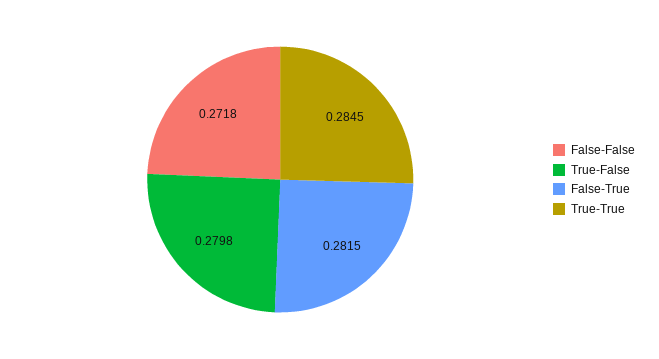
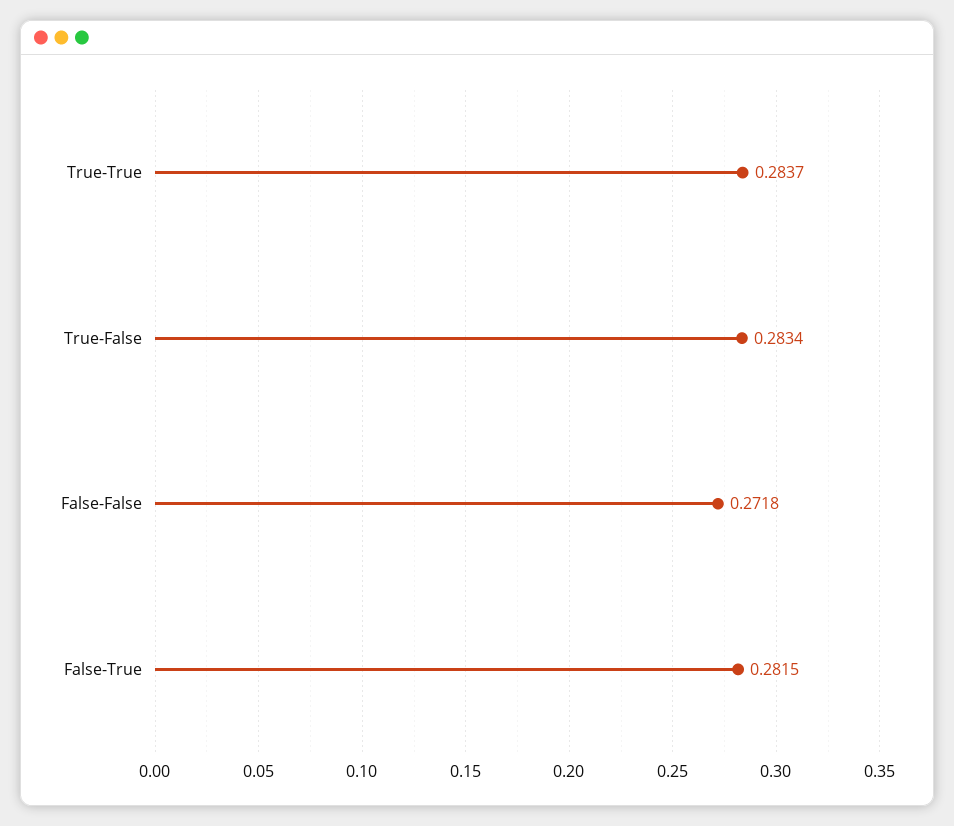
True-False: 0.2798 -> 0.2834
True-True: 0.2845 -> 0.2837

